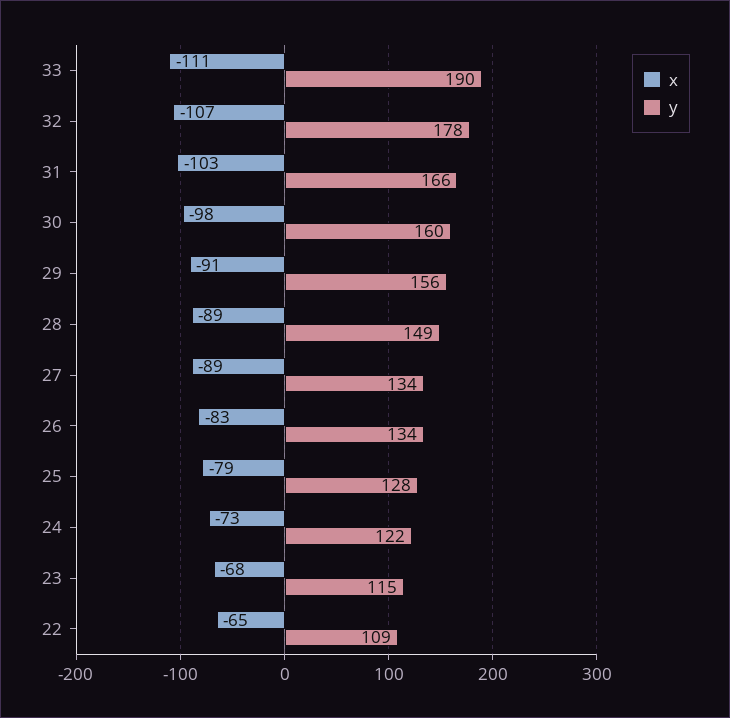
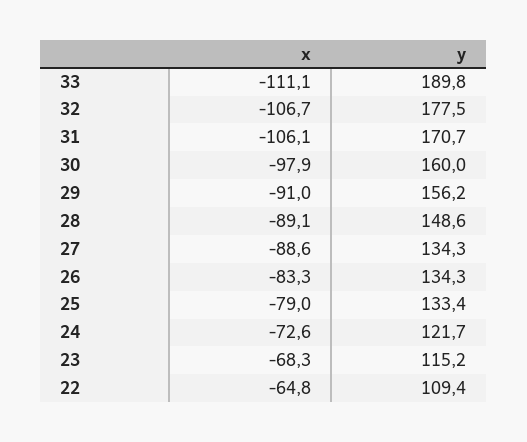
x, 31: -103 -> -106.1
y, 31: 166 -> 170.7
y, 25: 128 -> 133.4

